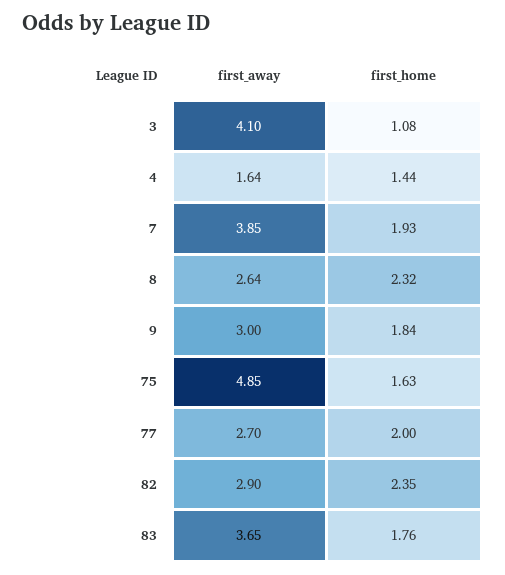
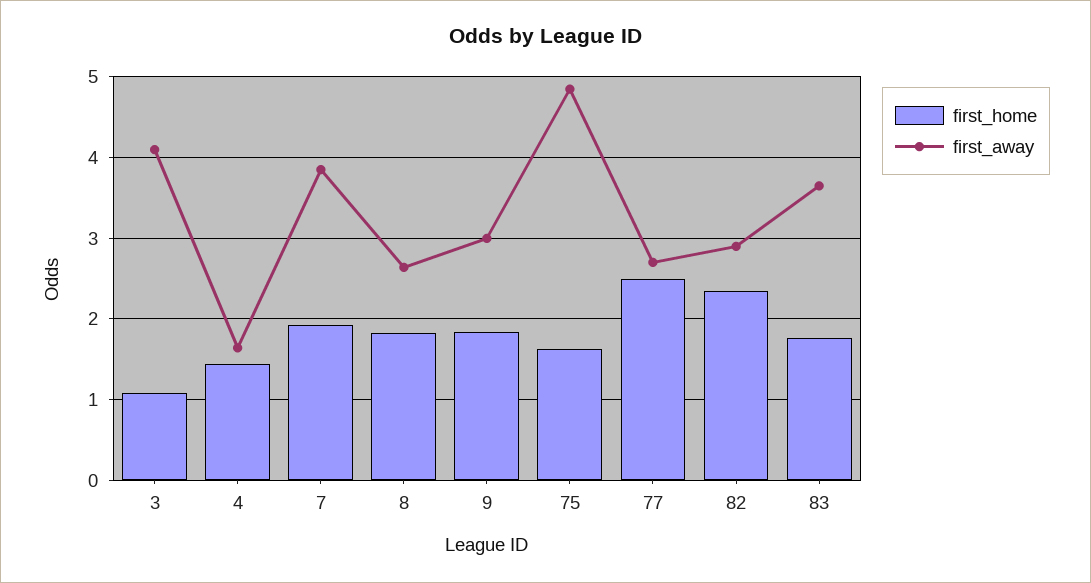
first_home, 8: 2.32 -> 1.8
first_home, 77: 2 -> 2.5

